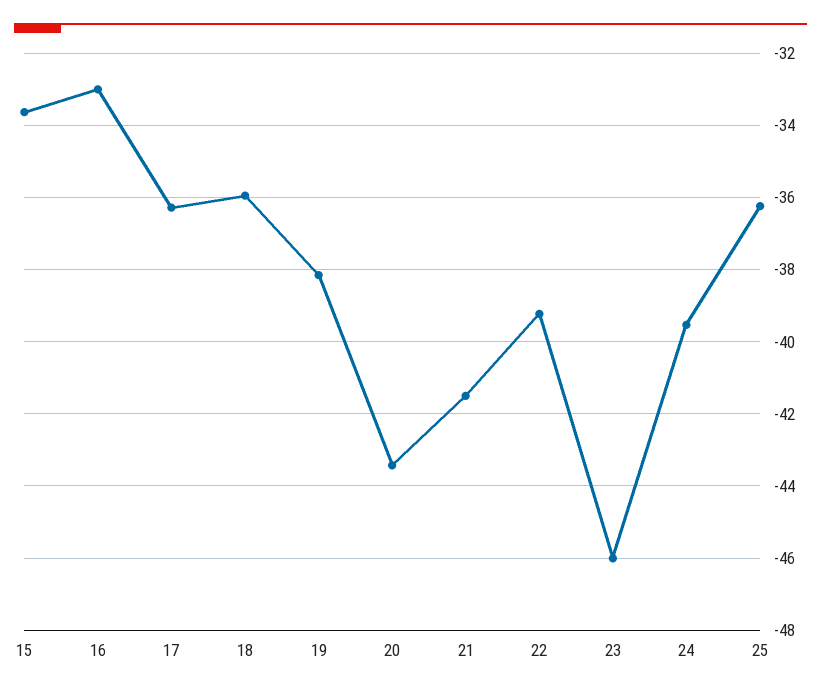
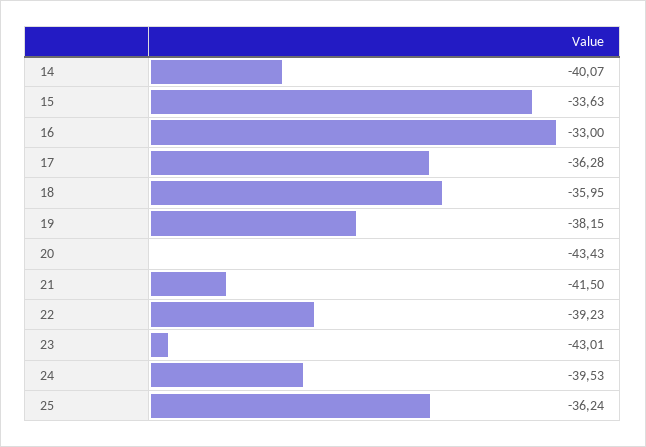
23: -46 -> -43.01
14: none -> -40.07

